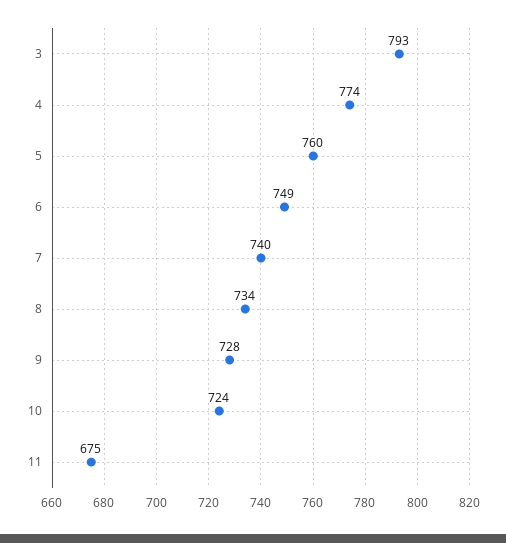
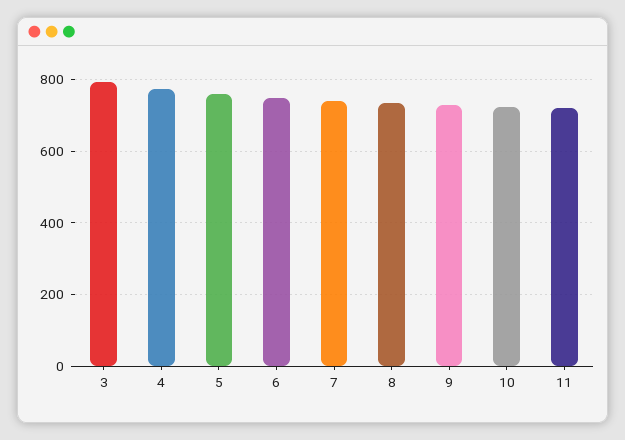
11: 675 -> 720

